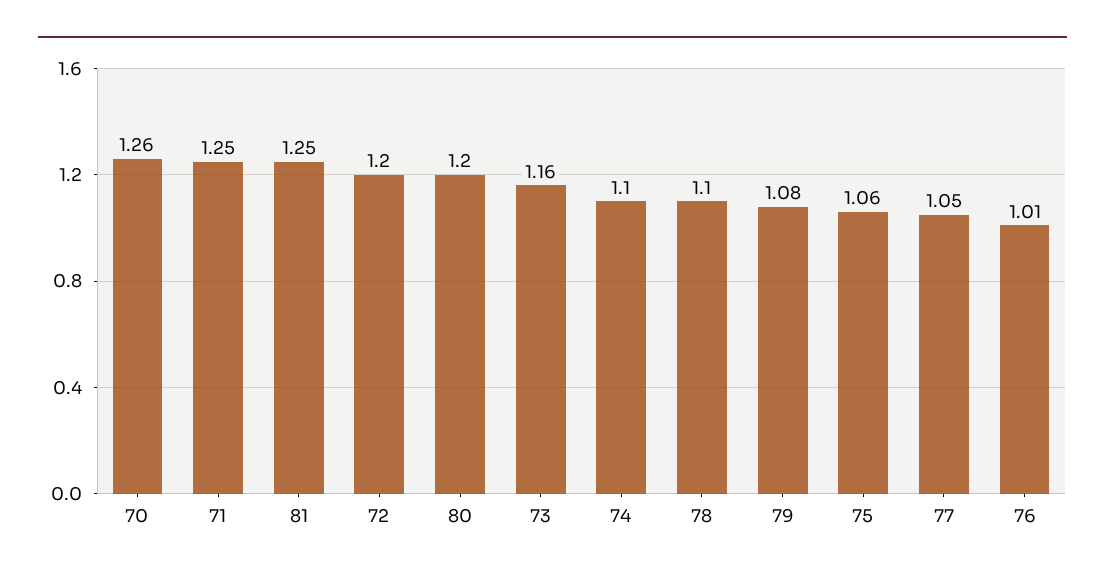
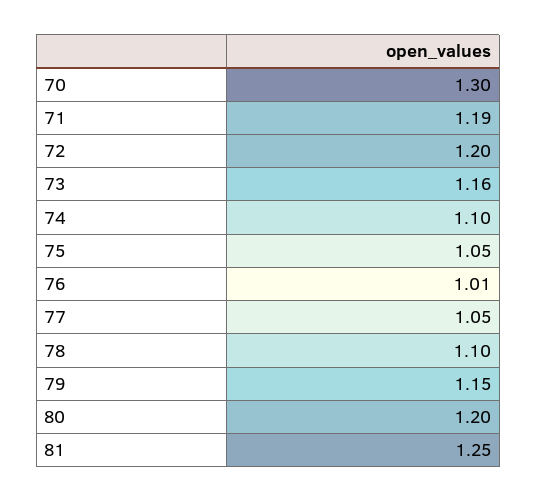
70: 1.26 -> 1.3
71: 1.25 -> 1.19
79: 1.08 -> 1.15
75: 1.06 -> 1.05

